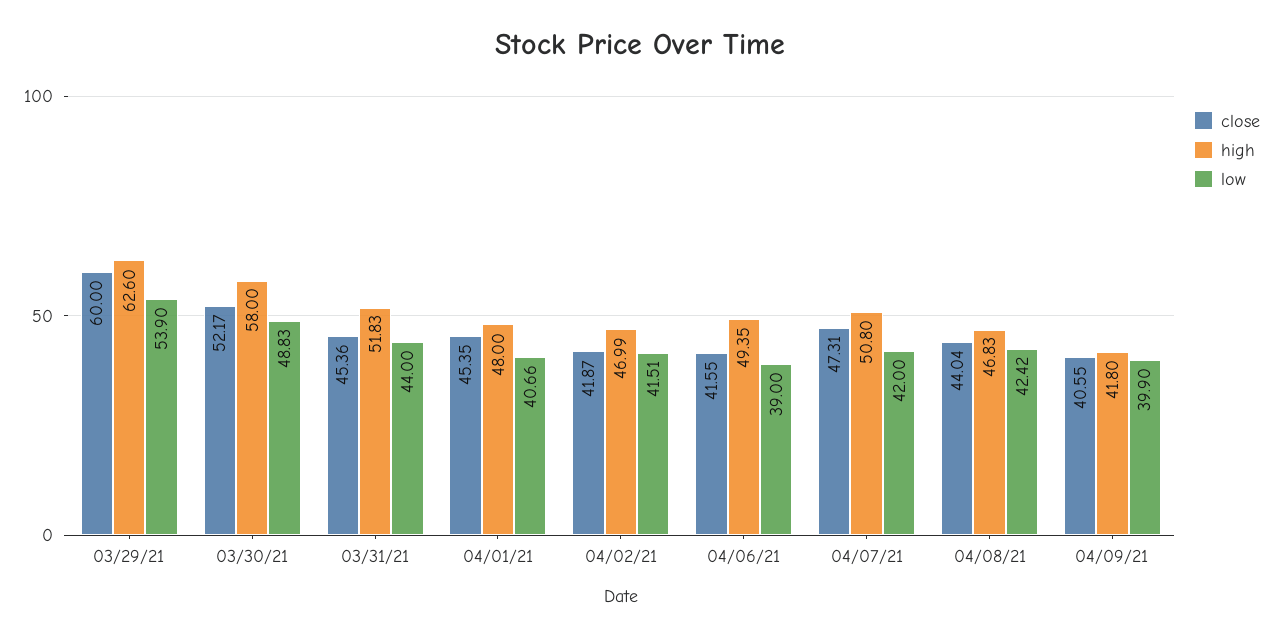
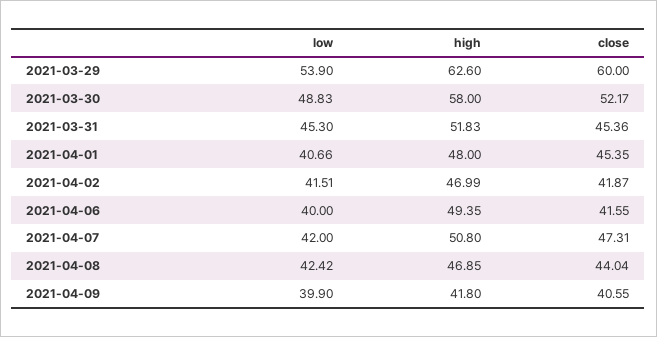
low, 03/31/21: 44 -> 45.3
low, 04/06/21: 39 -> 40
high, 04/08/21: 46.83 -> 46.85

